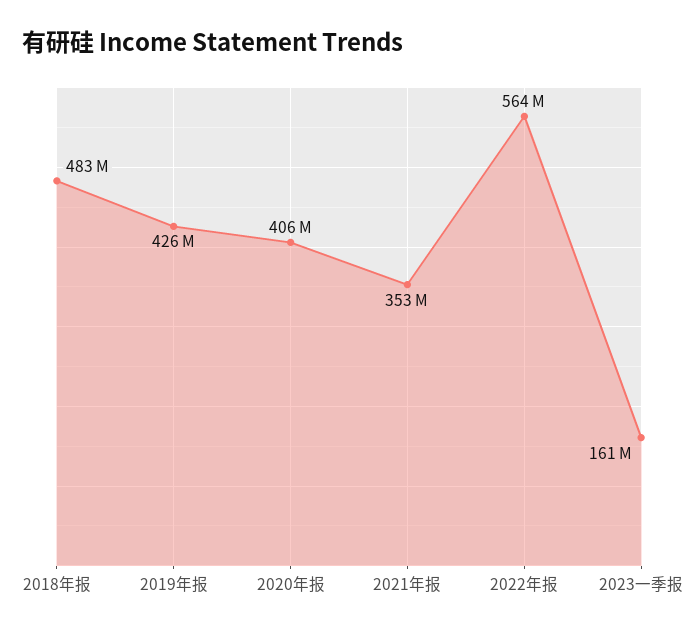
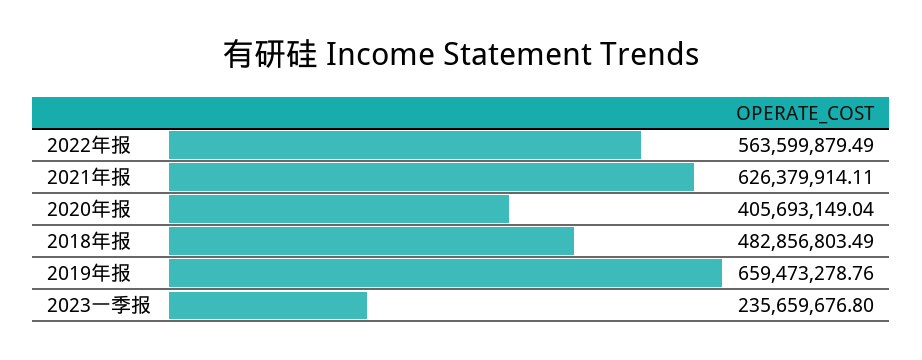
2019年报: 426000000 -> 659473278.76
2021年报: 353000000 -> 626379914.11
2023一季报: 161000000 -> 235659676.8

